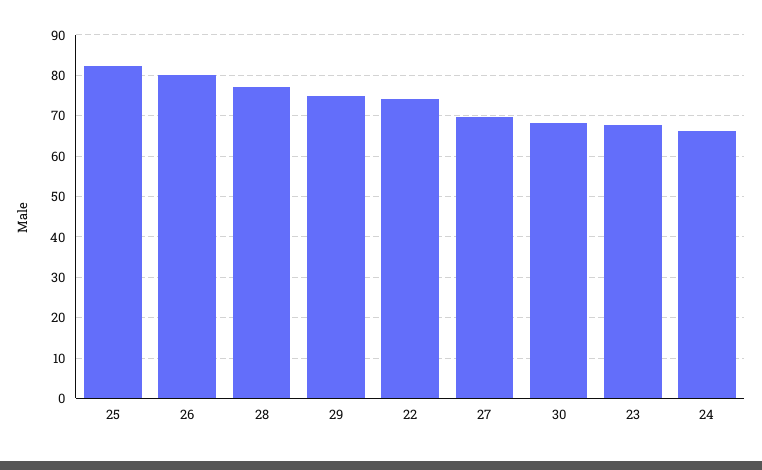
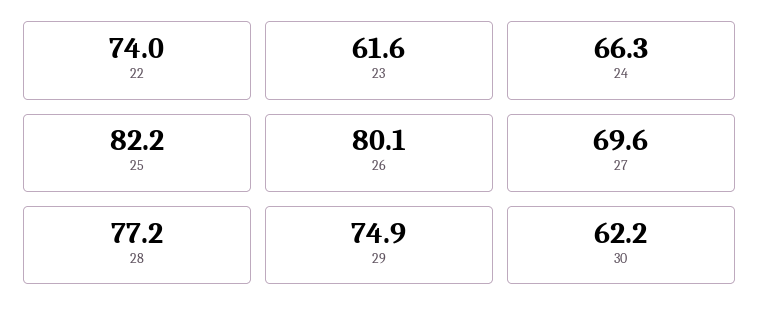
30: 68 -> 62.2
23: 68 -> 61.6

